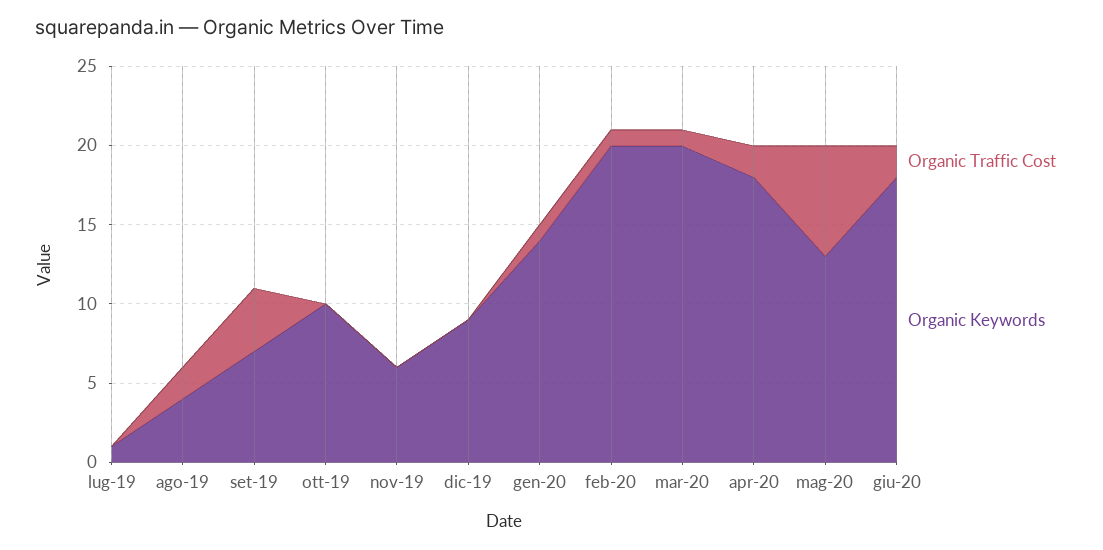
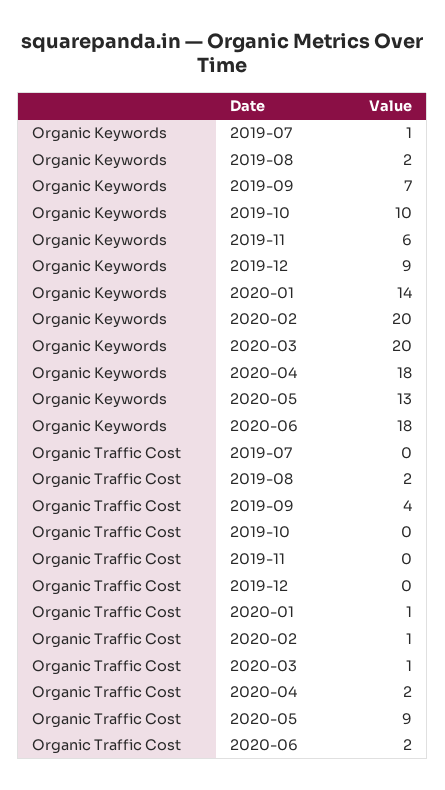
Organic Keywords, ago-19: 4 -> 2
Organic Traffic Cost, mag-20: 7 -> 9

